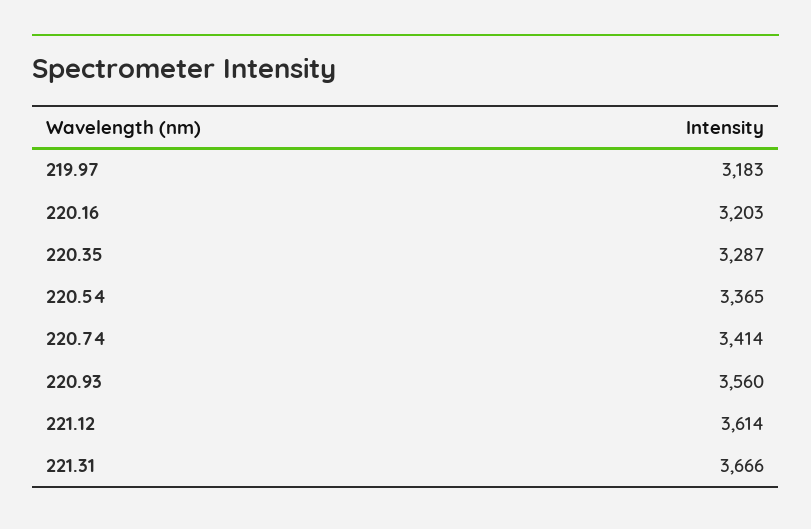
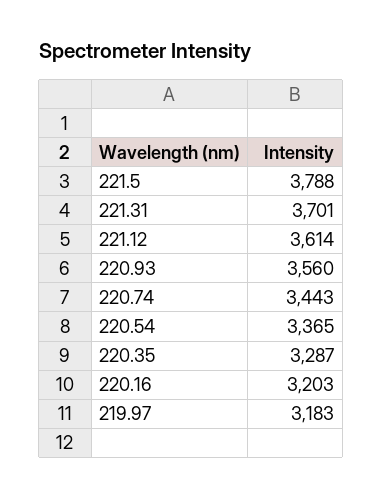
220.74: 3414 -> 3443
221.31: 3666 -> 3701
221.5: none -> 3788

